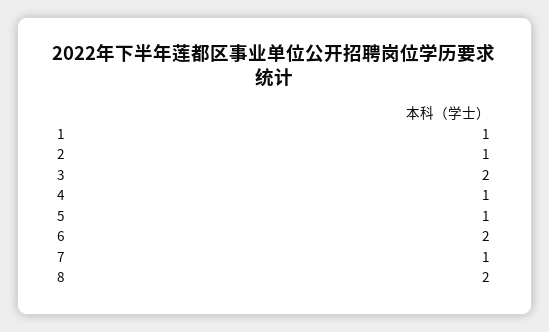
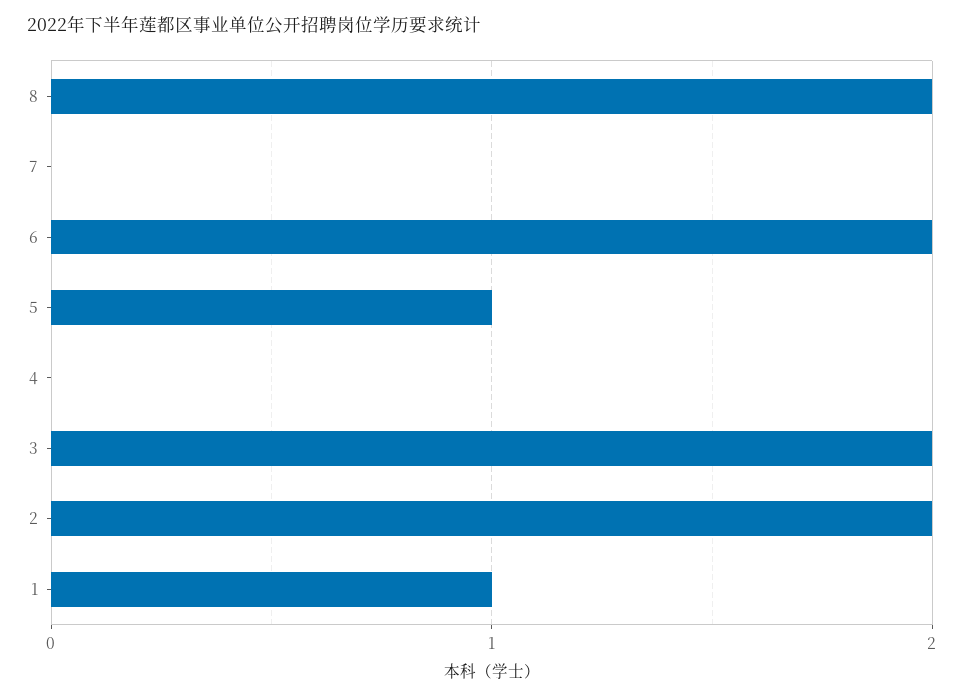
2: 1 -> 2
4: 1 -> 0
7: 1 -> 0

